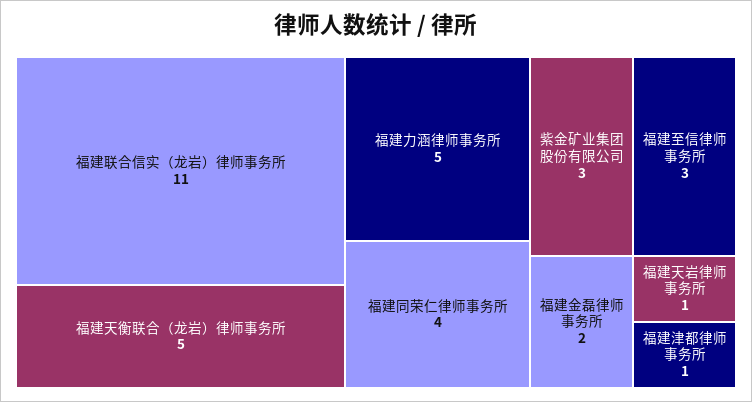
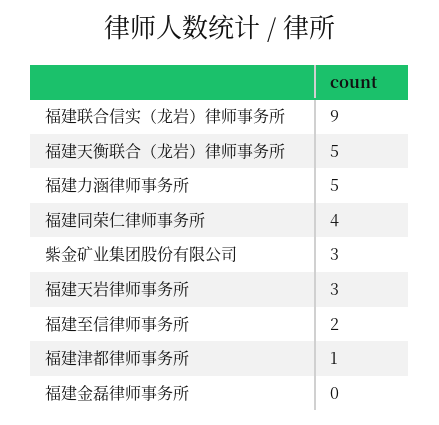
福建联合信实（龙岩）律师事务所: 11 -> 9
福建至信律师事务所: 3 -> 2
福建金磊律师事务所: 2 -> 0
福建天岩律师事务所: 1 -> 3

